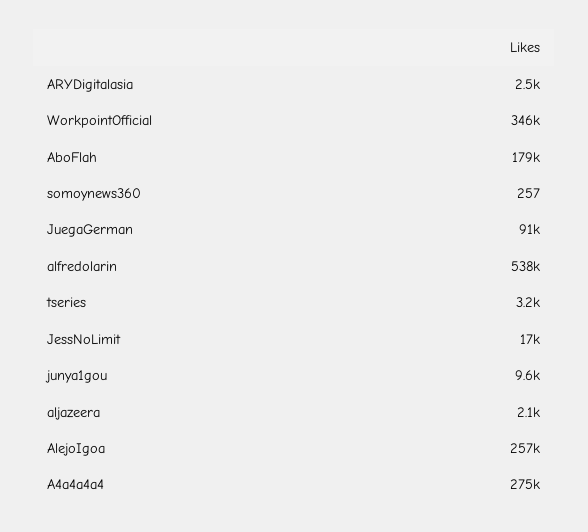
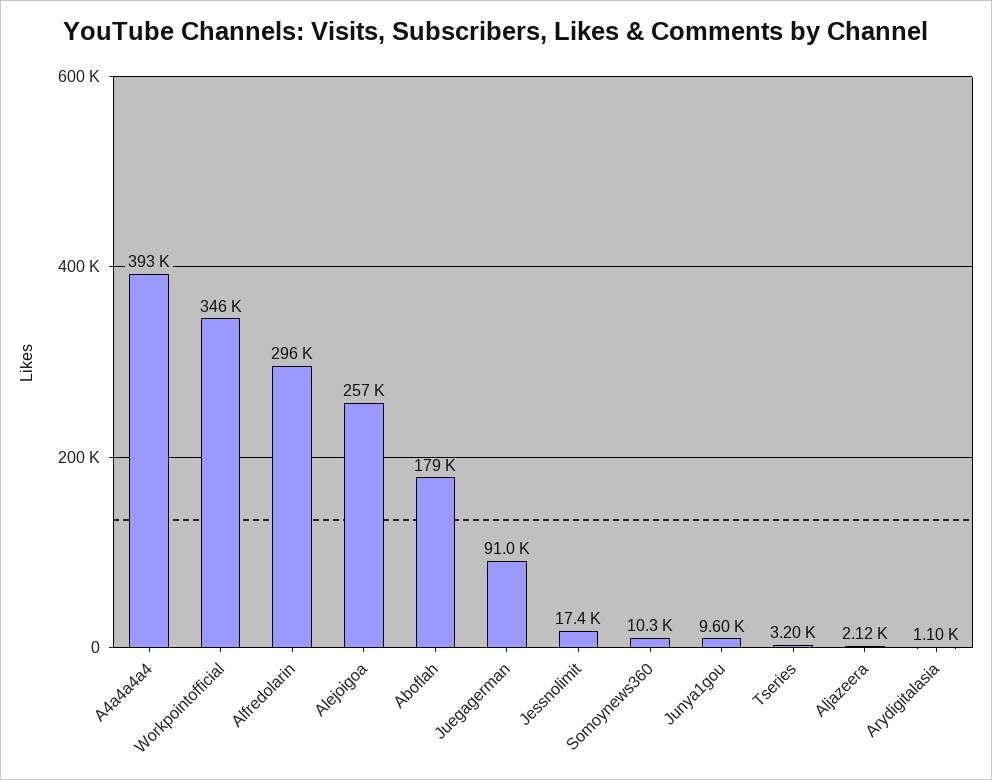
ARYDigitalasia: 2500 -> 1100
somoynews360: 257 -> 10300
alfredolarin: 538000 -> 296000
A4a4a4a4: 275000 -> 393000

